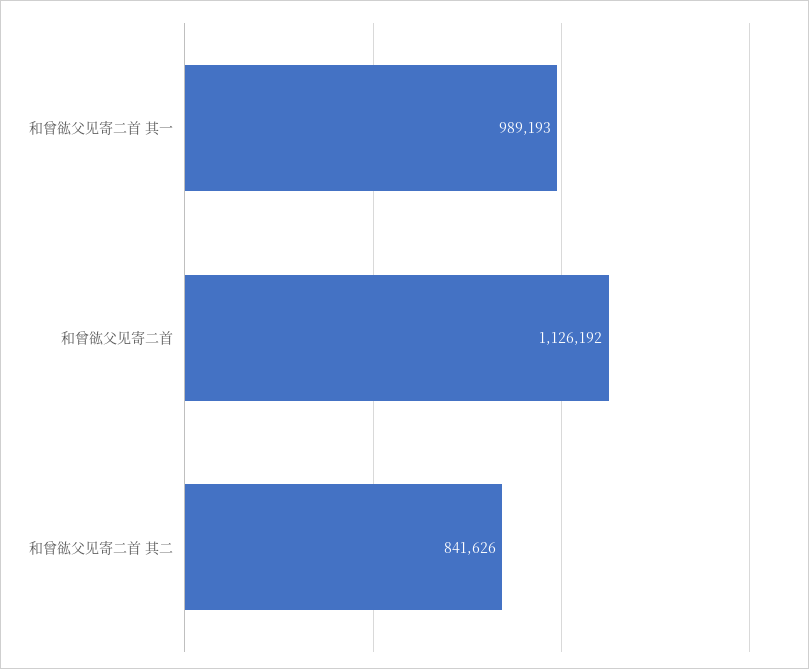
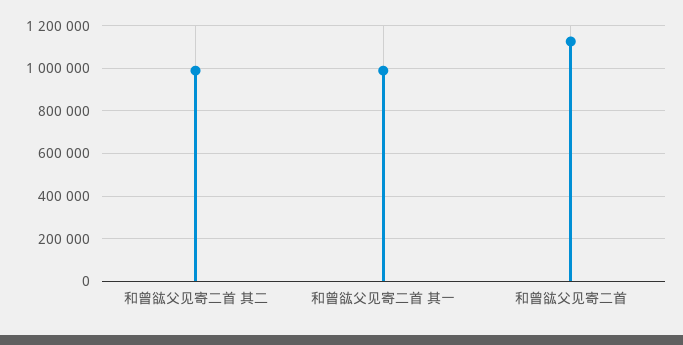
和曾谹父见寄二首 其二: 841626 -> 1000000

